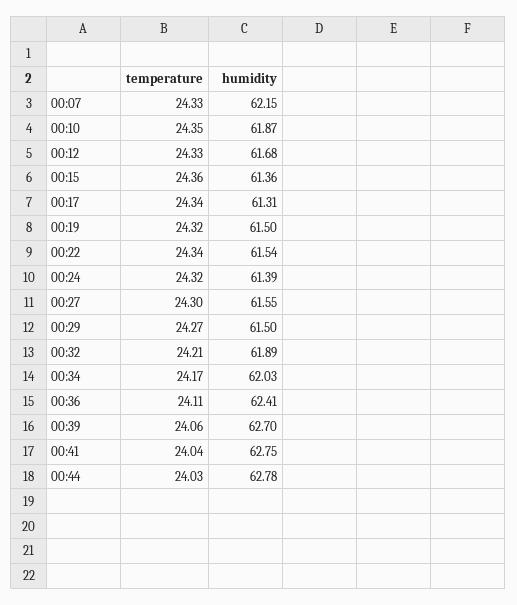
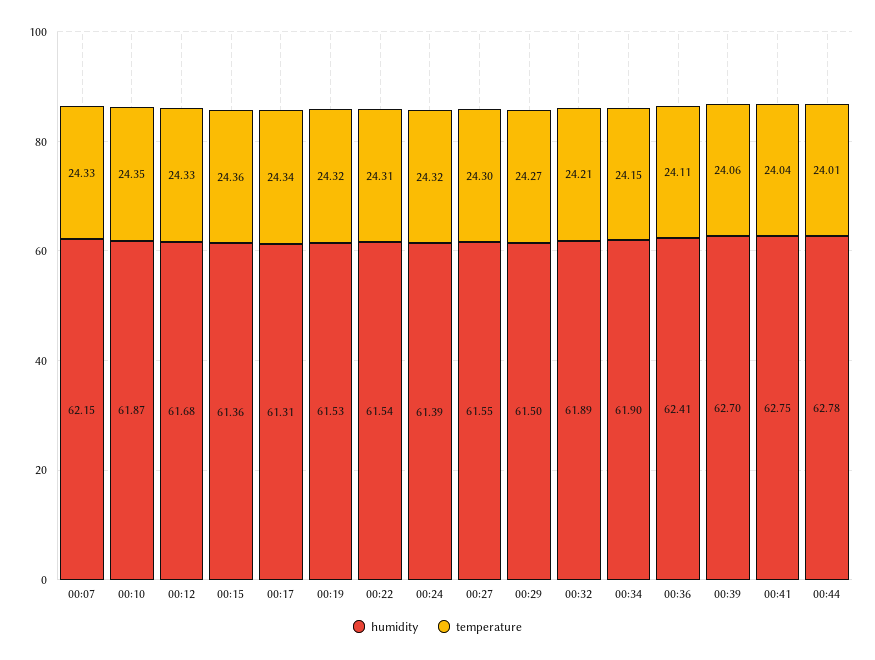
humidity, 00:19: 61.5 -> 61.53
temperature, 00:22: 24.34 -> 24.31
temperature, 00:34: 24.17 -> 24.15
humidity, 00:34: 62.03 -> 61.9
temperature, 00:44: 24.03 -> 24.01

